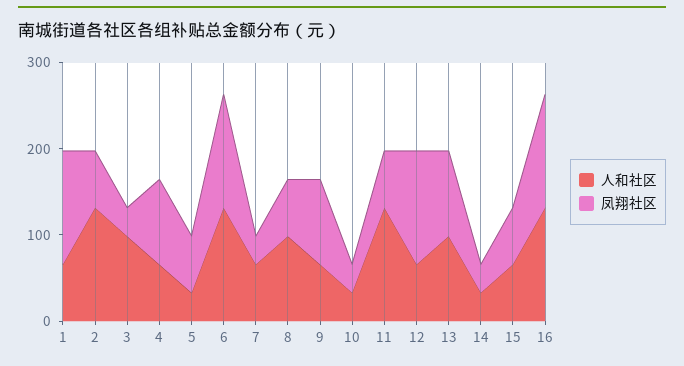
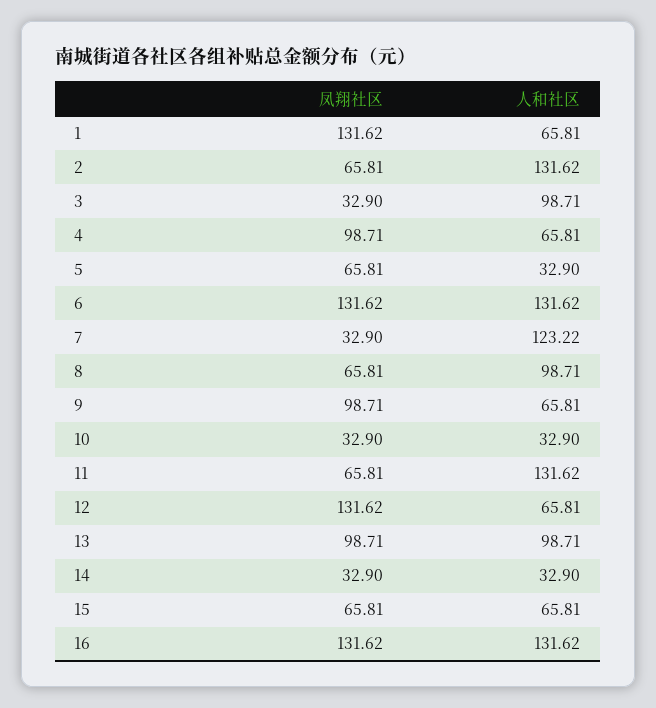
人和社区, 7: 60 -> 123.22

